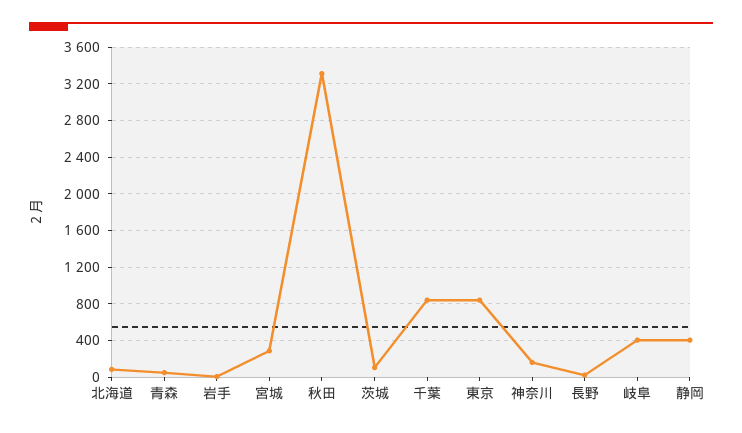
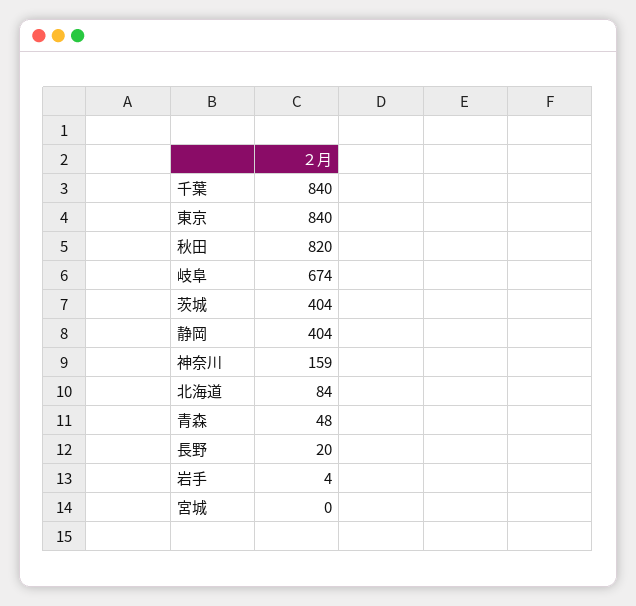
宮城: 300 -> 0
秋田: 3300 -> 820
茨城: 100 -> 404
岐阜: 400 -> 674

